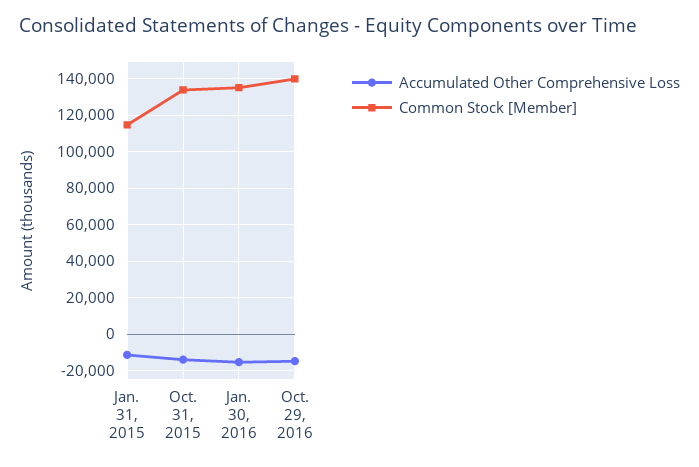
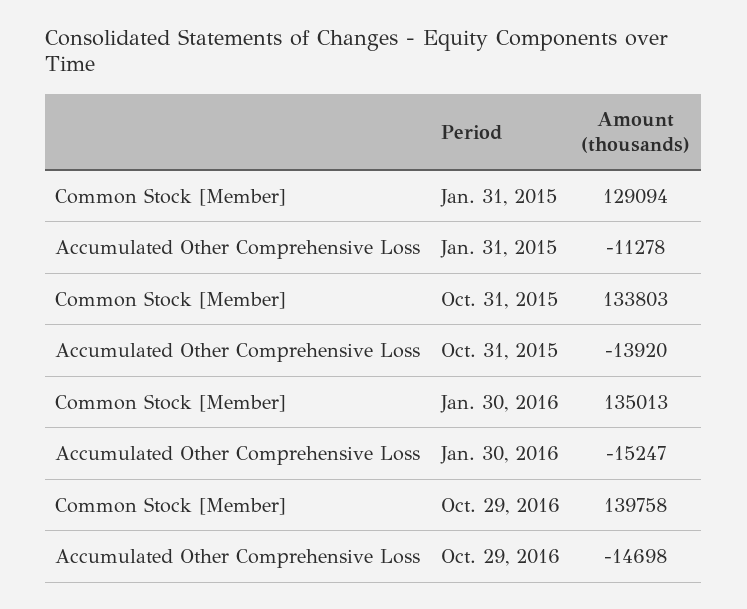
Common Stock [Member], Jan. 31, 2015: 115000 -> 129094

